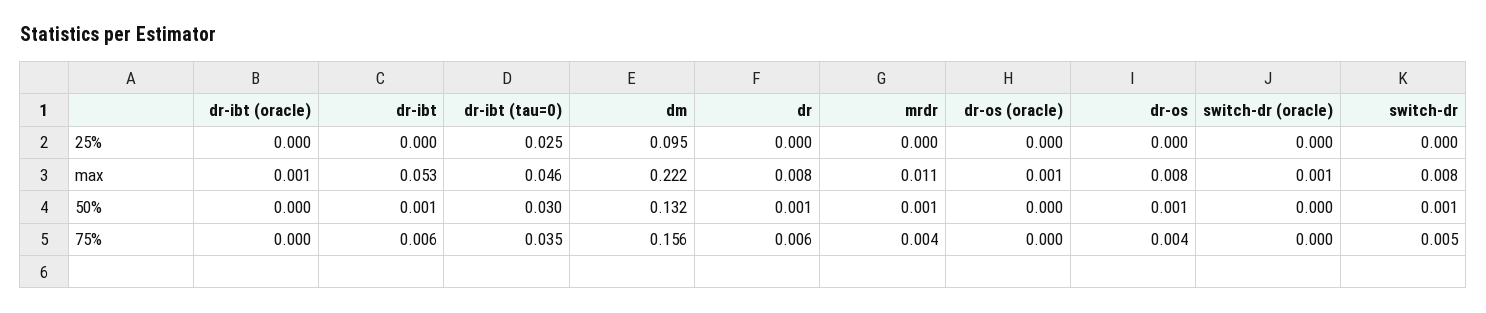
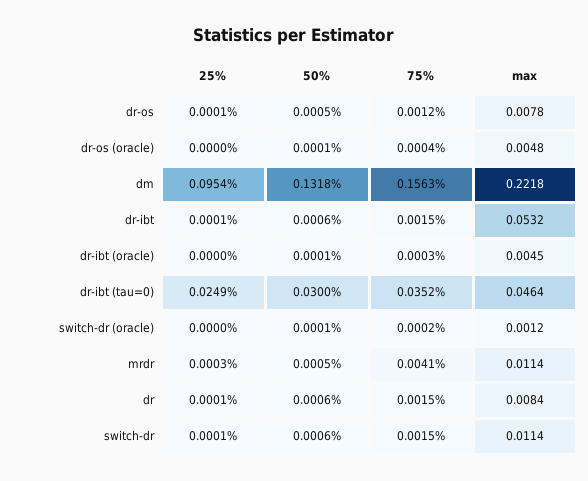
dr-ibt (oracle), max: 0.001 -> 0.0045
dr-os (oracle), max: 0.001 -> 0.0048
switch-dr, max: 0.008 -> 0.0114
dr-ibt, 75%: 0.006 -> 0.0015
dr, 75%: 0.006 -> 0.0015
dr-os, 75%: 0.004 -> 0.0012
switch-dr, 75%: 0.005 -> 0.0015

